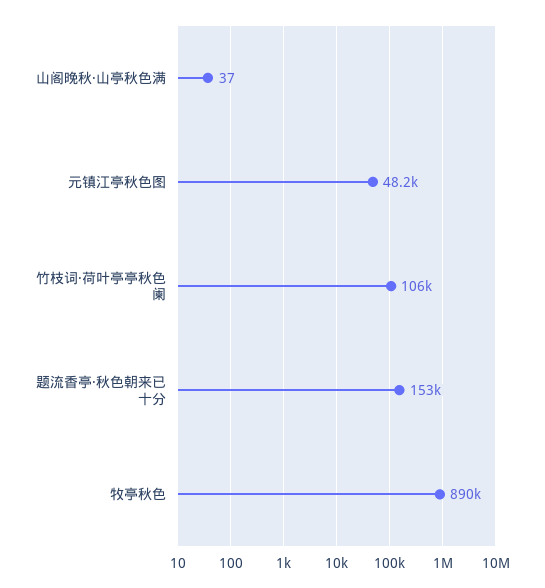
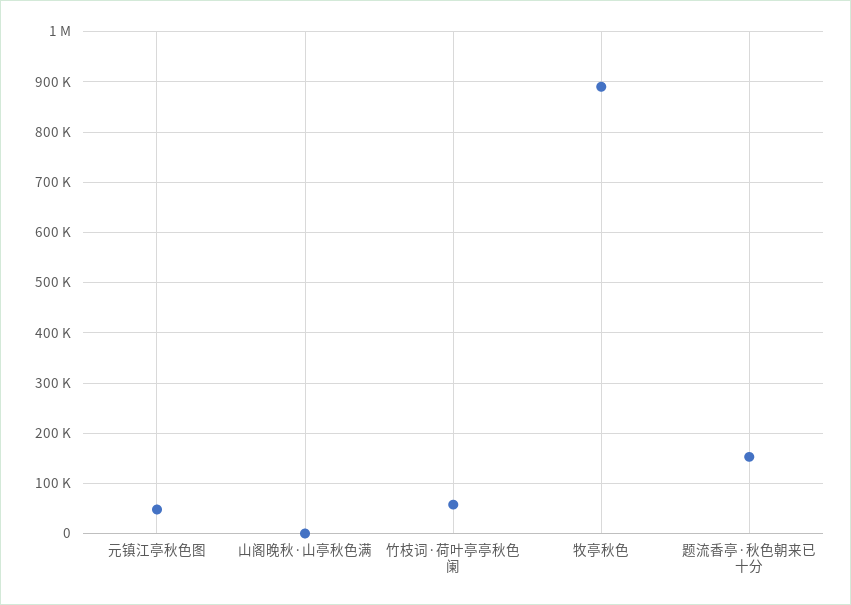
竹枝词·荷叶亭亭秋色阑: 106000 -> 60000

